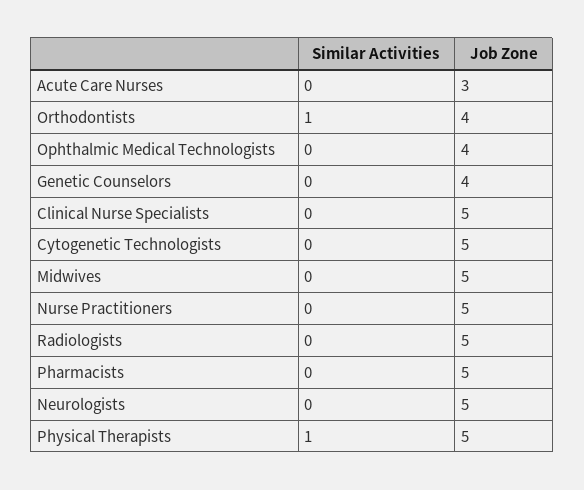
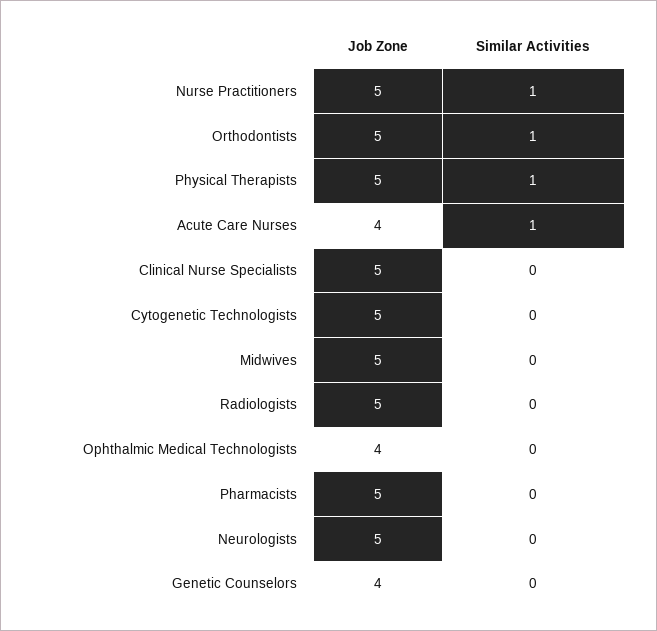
Similar Activities, Acute Care Nurses: 0 -> 1
Job Zone, Acute Care Nurses: 3 -> 4
Job Zone, Orthodontists: 4 -> 5
Similar Activities, Nurse Practitioners: 0 -> 1

